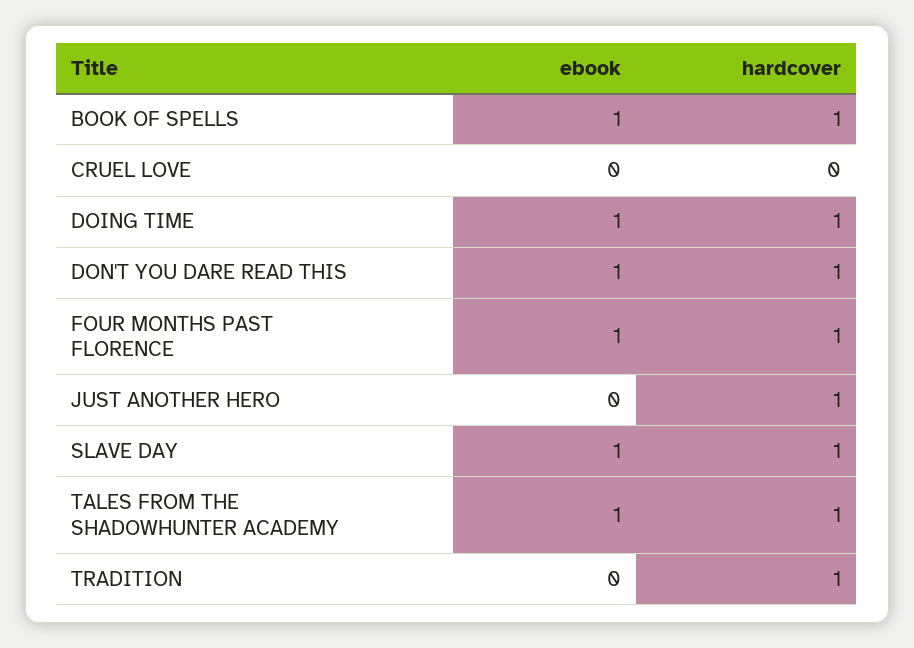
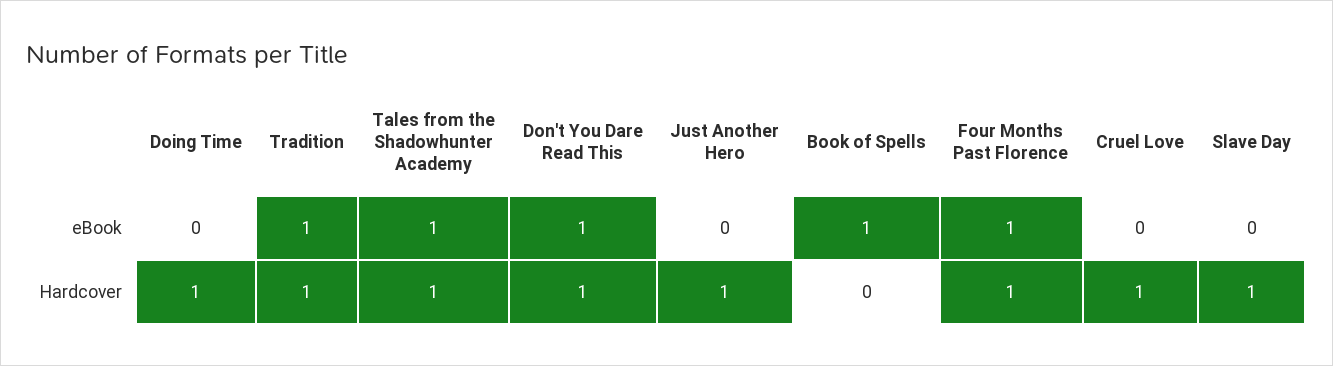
hardcover, BOOK OF SPELLS: 1 -> 0
hardcover, CRUEL LOVE: 0 -> 1
ebook, DOING TIME: 1 -> 0
ebook, SLAVE DAY: 1 -> 0
ebook, TRADITION: 0 -> 1

